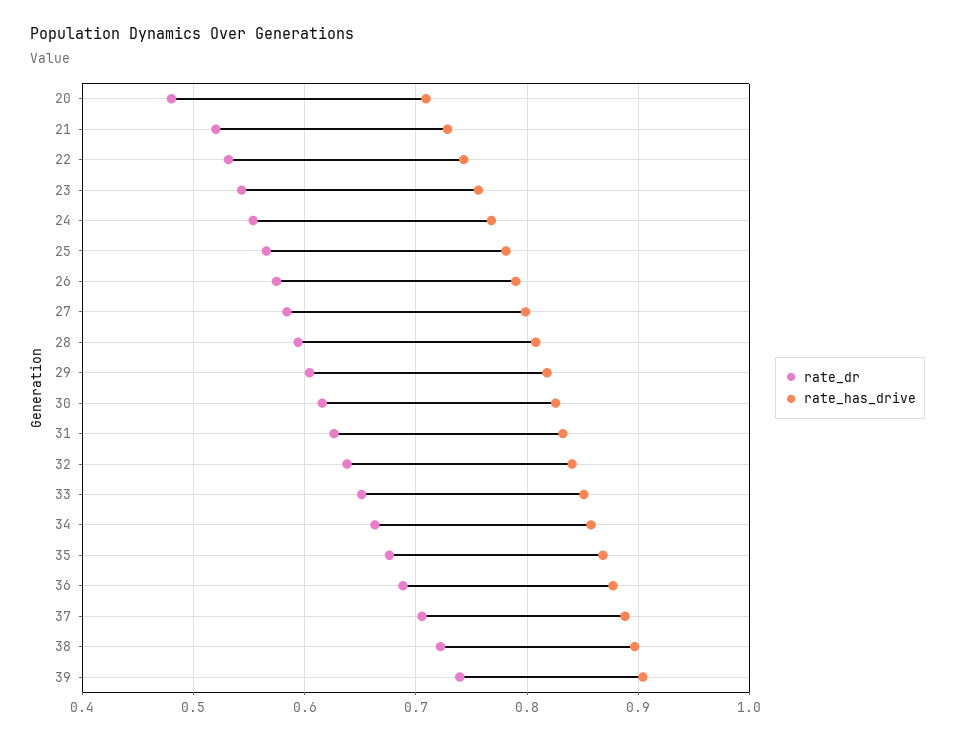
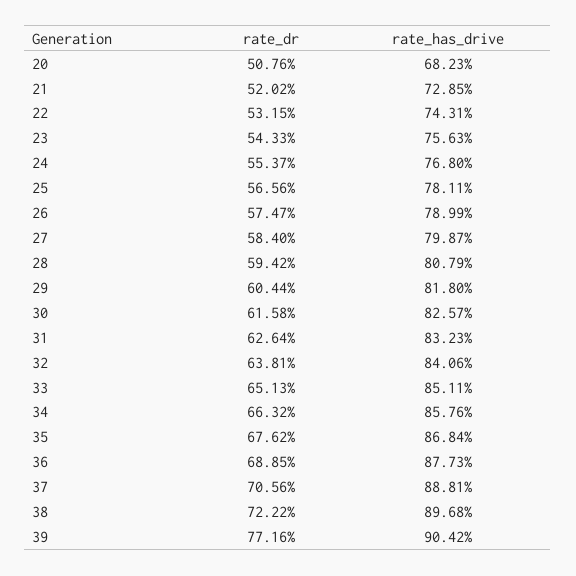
rate_dr, 20: 0.48 -> 0.5076
rate_has_drive, 20: 0.71 -> 0.6823
rate_dr, 39: 0.74 -> 0.7716

